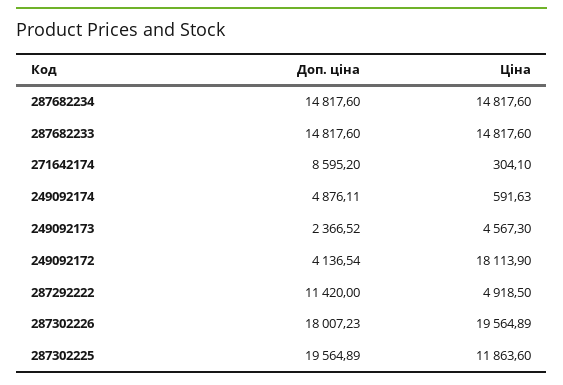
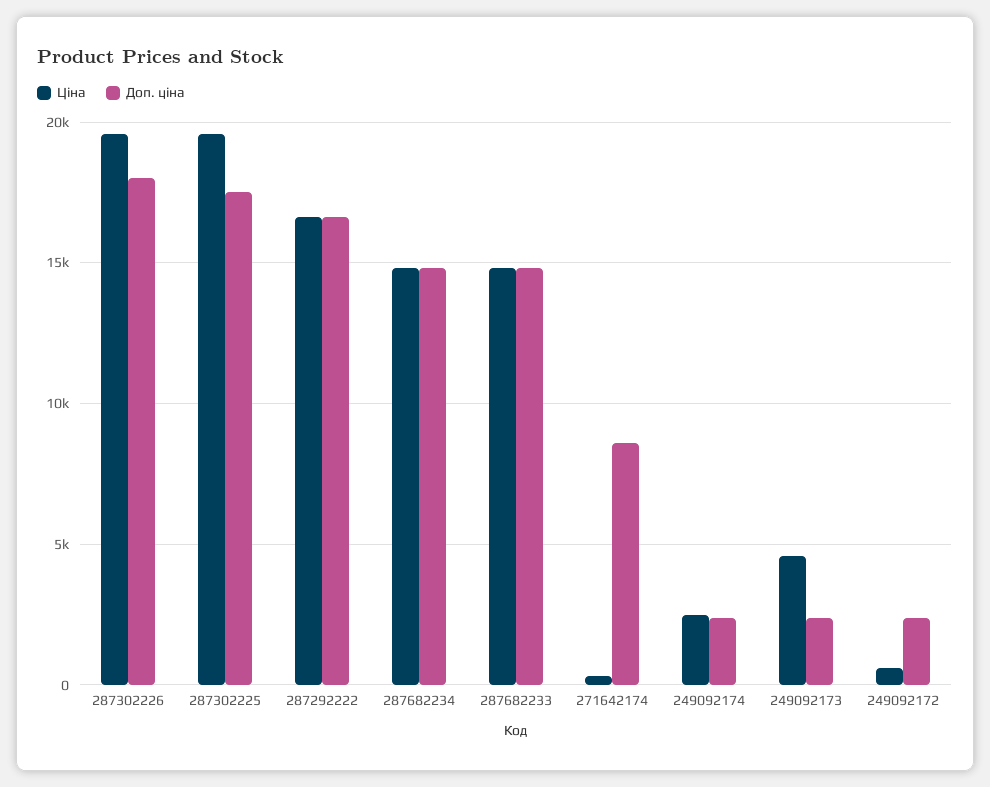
Доп. ціна, 249092174: 4876.11 -> 2500
Ціна, 249092174: 591.63 -> 2500
Доп. ціна, 249092172: 4136.54 -> 2500
Ціна, 249092172: 18113.9 -> 500
Доп. ціна, 287292222: 11420 -> 16500
Ціна, 287292222: 4918.5 -> 16500
Доп. ціна, 287302225: 19564.89 -> 17500
Ціна, 287302225: 11863.6 -> 19500

